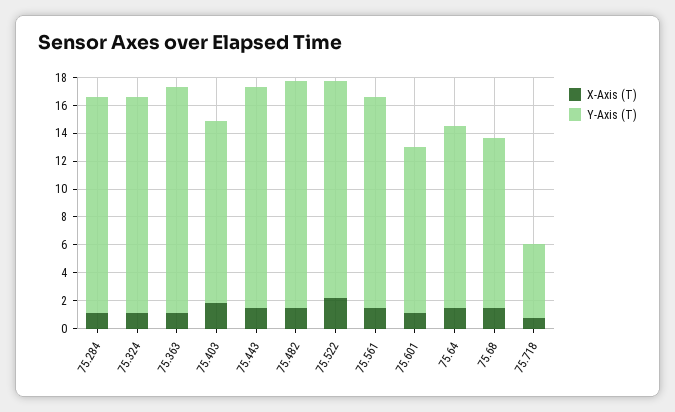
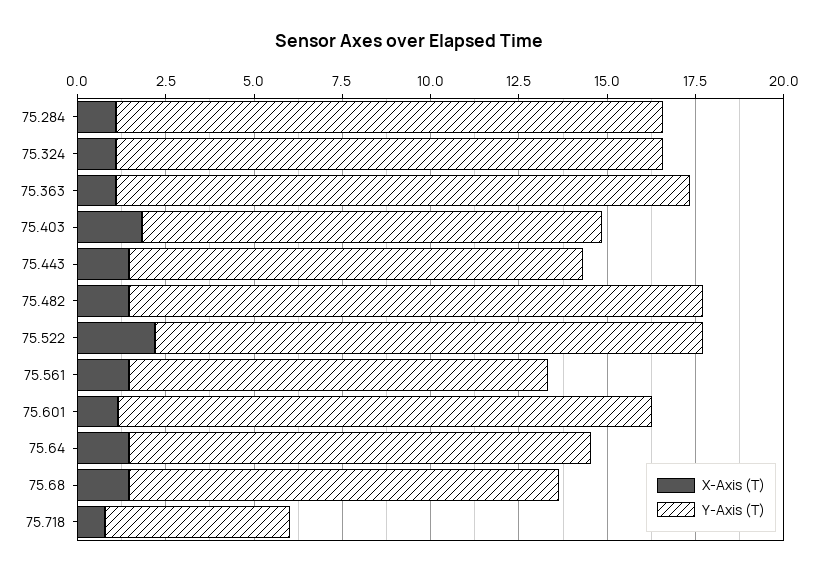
Y-Axis (T), 75.443: 16 -> 13
Y-Axis (T), 75.561: 15 -> 12
Y-Axis (T), 75.601: 12 -> 15

